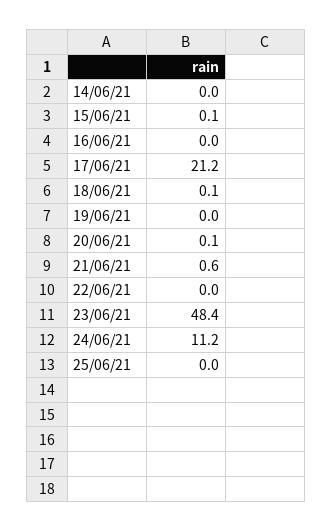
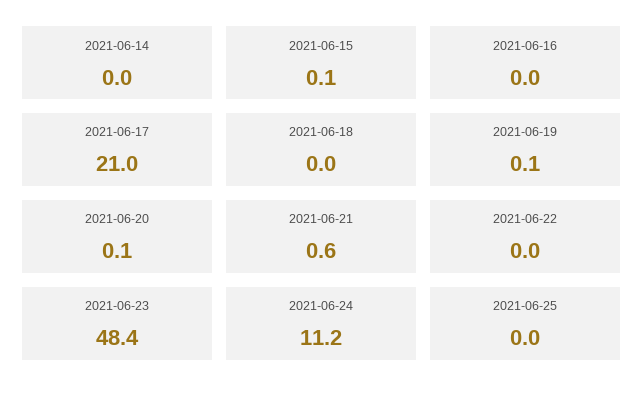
17/06/21: 21.2 -> 21
18/06/21: 0.1 -> 0
19/06/21: 0 -> 0.1

